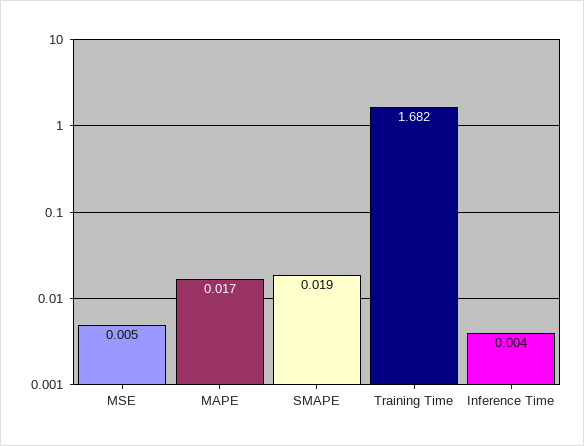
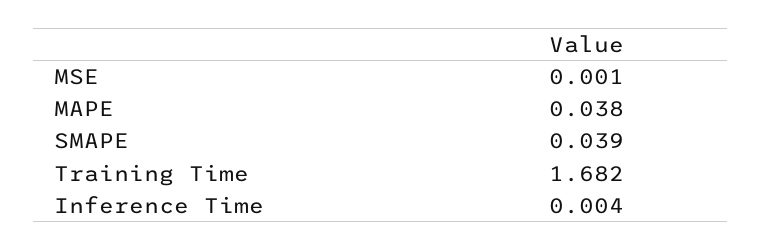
MSE: 0.005 -> 0.001
MAPE: 0.017 -> 0.038
SMAPE: 0.019 -> 0.039

